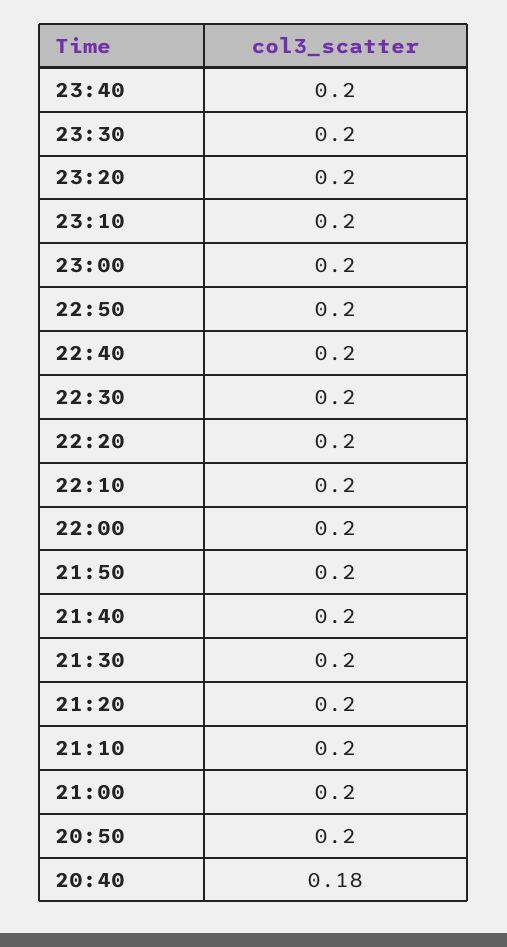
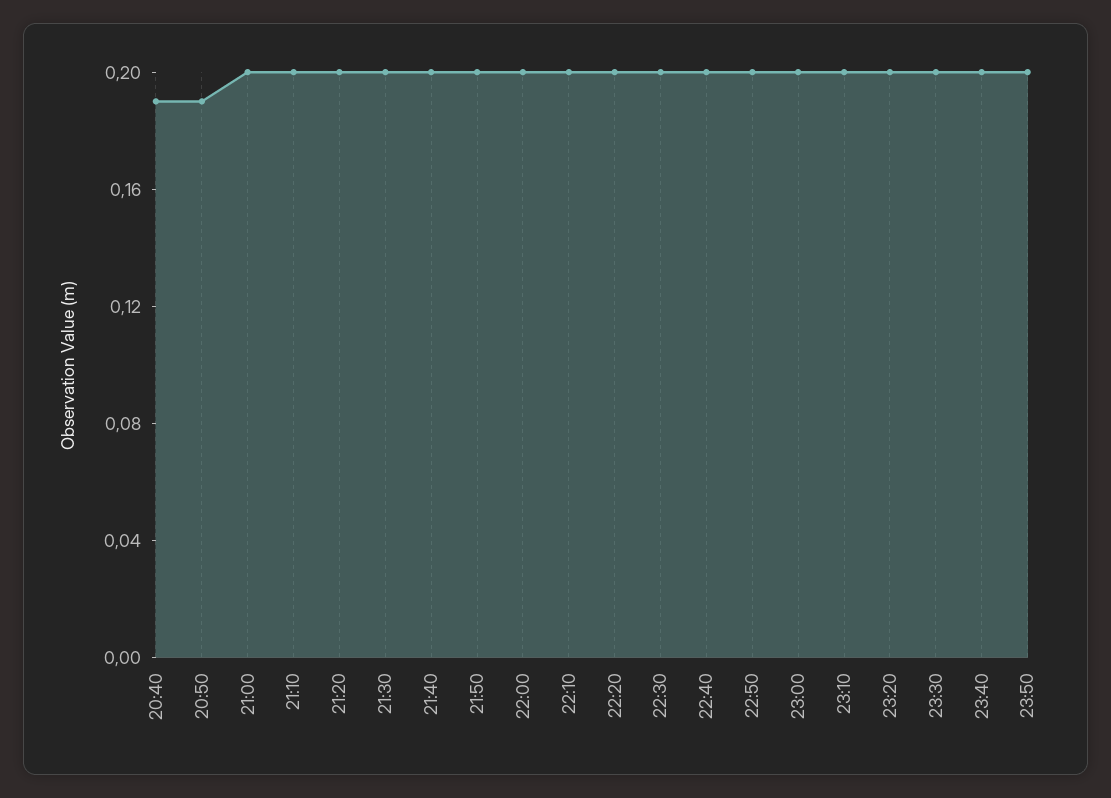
20:50: 0.2 -> 0.19
20:40: 0.18 -> 0.19
23:50: none -> 0.2

